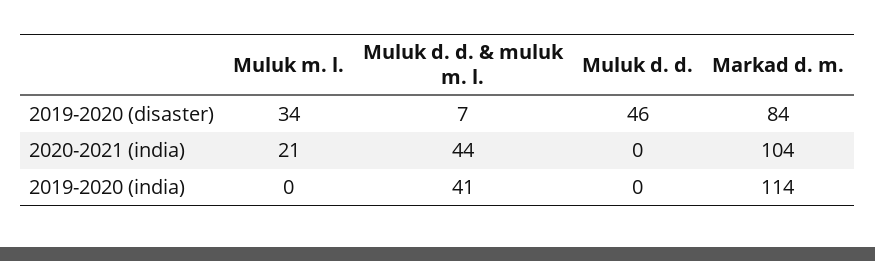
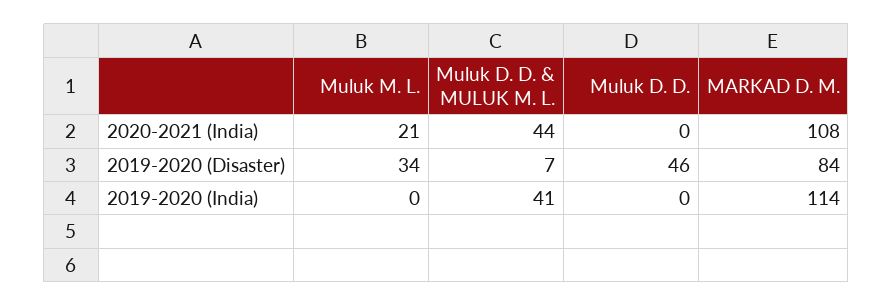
Markad d. m., 2020-2021 (india): 104 -> 108

